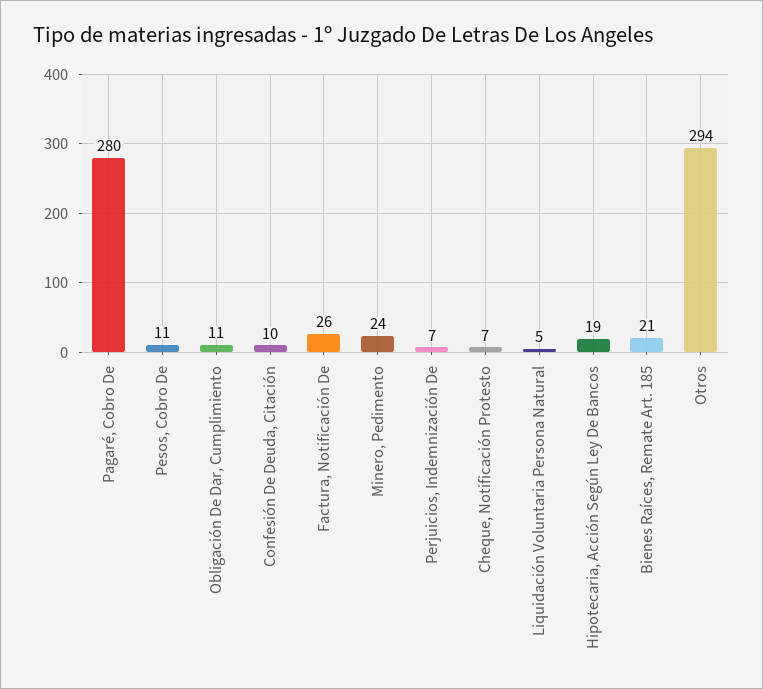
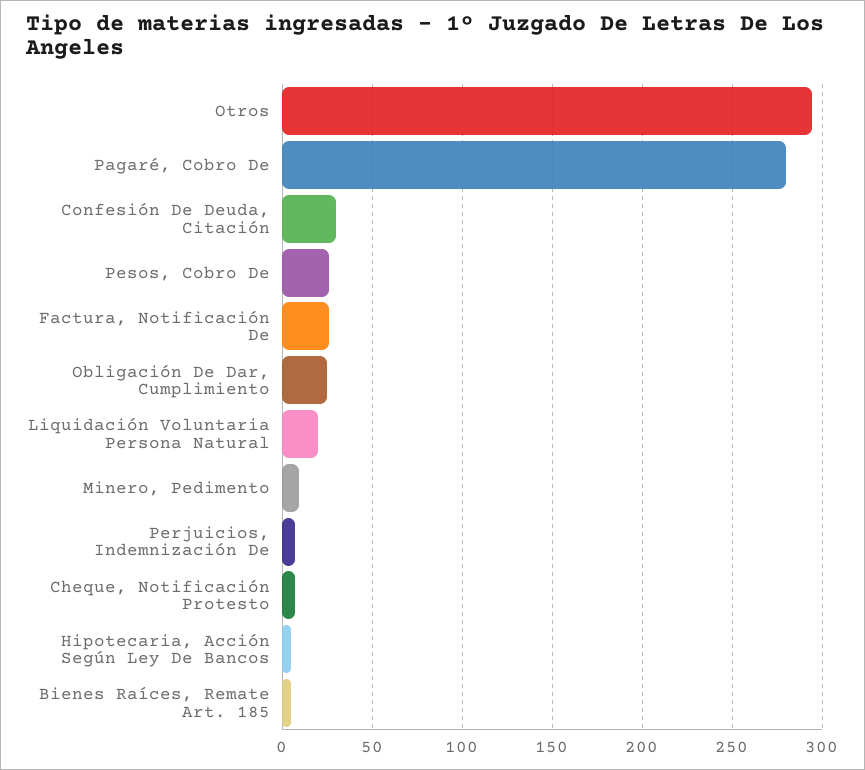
Pesos, Cobro De: 11 -> 25
Obligación De Dar, Cumplimiento: 11 -> 25
Confesión De Deuda, Citación: 10 -> 30
Minero, Pedimento: 24 -> 10
Liquidación Voluntaria Persona Natural: 5 -> 20
Hipotecaria, Acción Según Ley De Bancos: 19 -> 5
Bienes Raíces, Remate Art. 185: 21 -> 5

